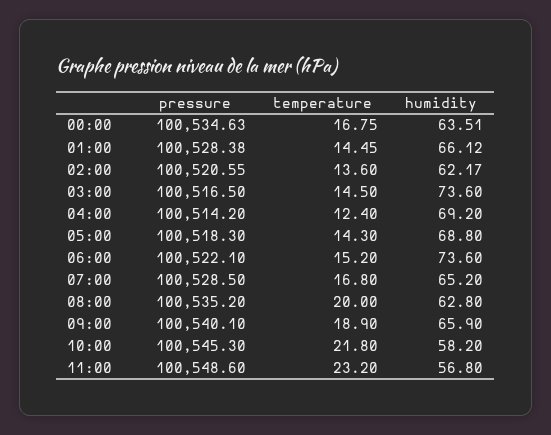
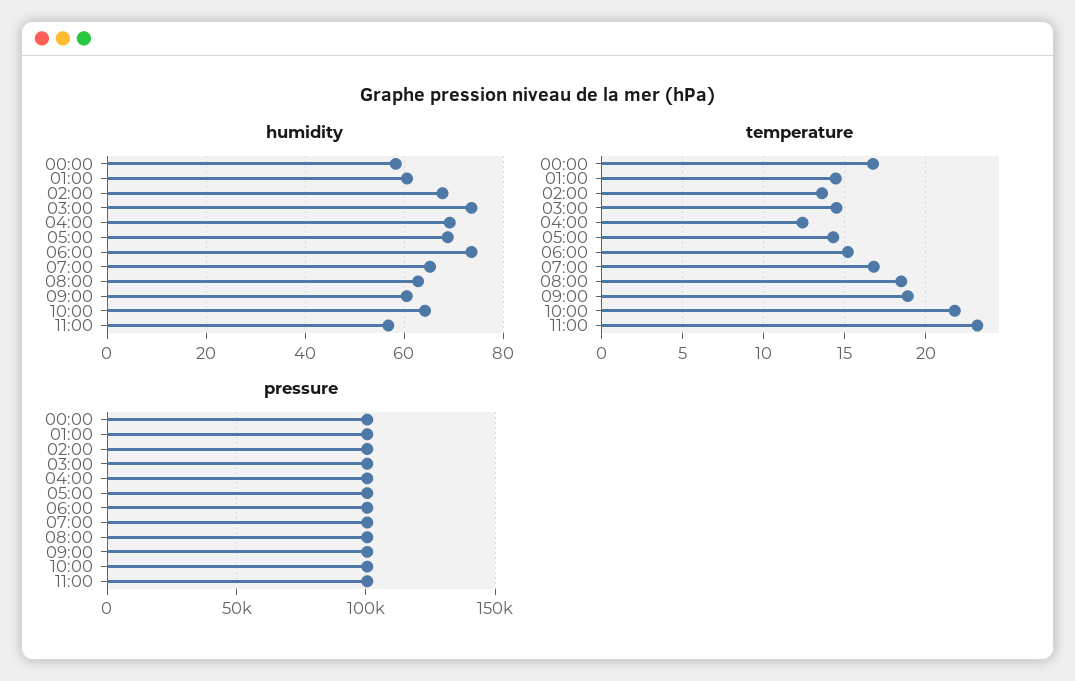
humidity, 00:00: 63.51 -> 58
humidity, 01:00: 66.12 -> 60
humidity, 02:00: 62.17 -> 68
temperature, 08:00: 20 -> 18.5
humidity, 09:00: 65.9 -> 60
humidity, 10:00: 58.2 -> 64

